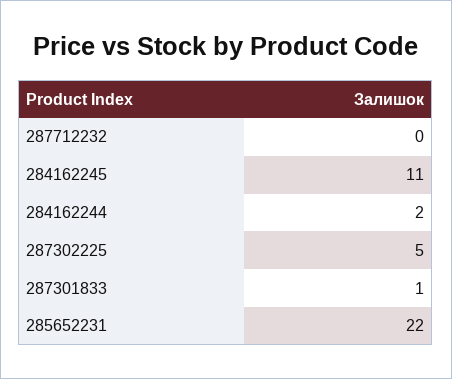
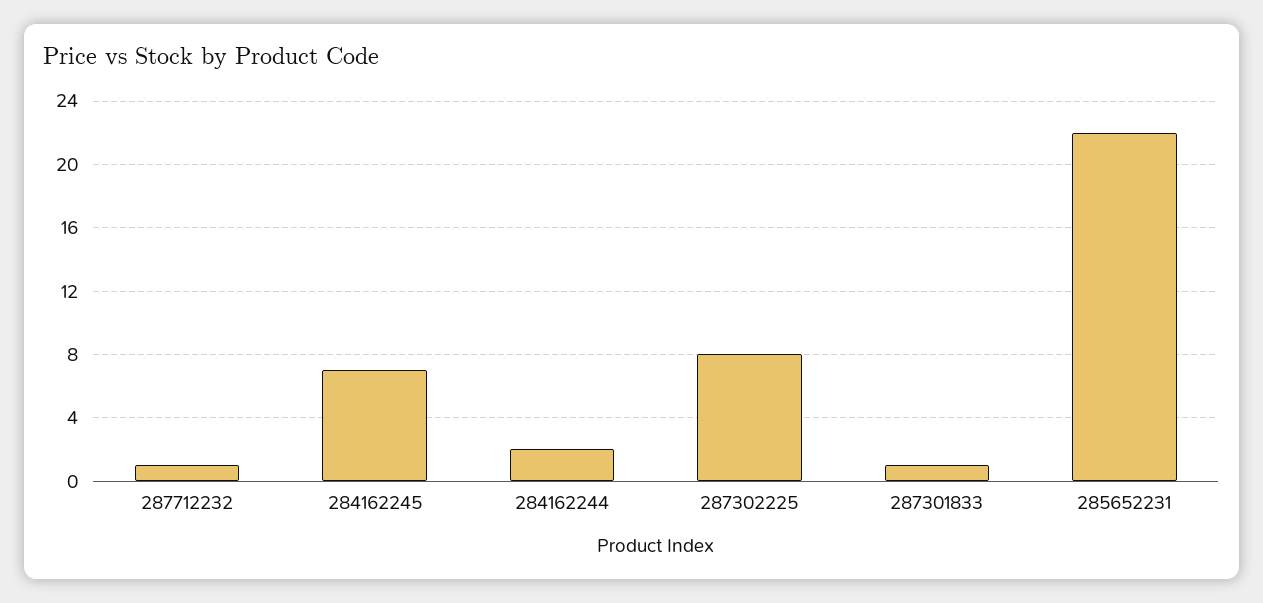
287712232: 0 -> 1
284162245: 11 -> 7
287302225: 5 -> 8

